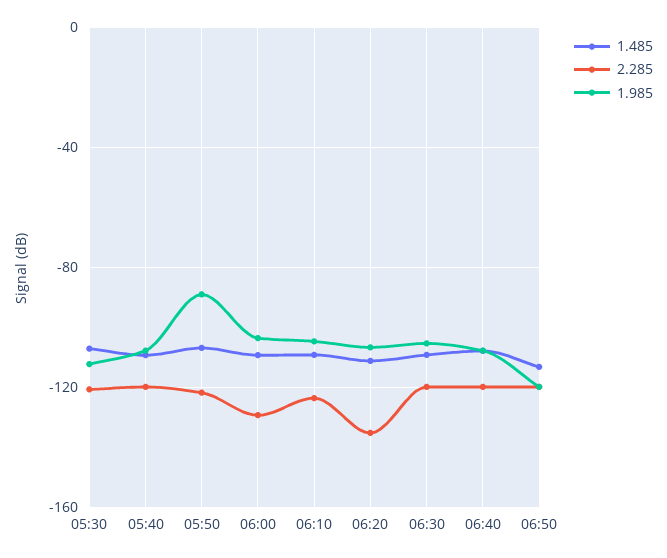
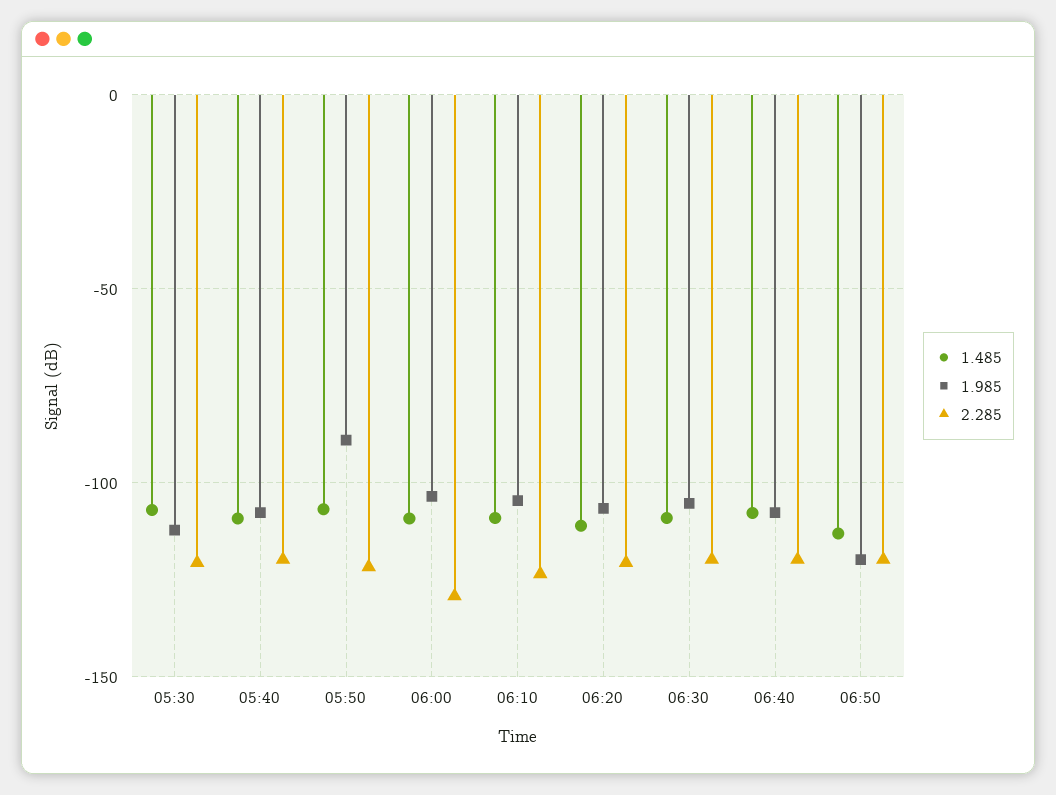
2.285, 06:20: -135 -> -120

